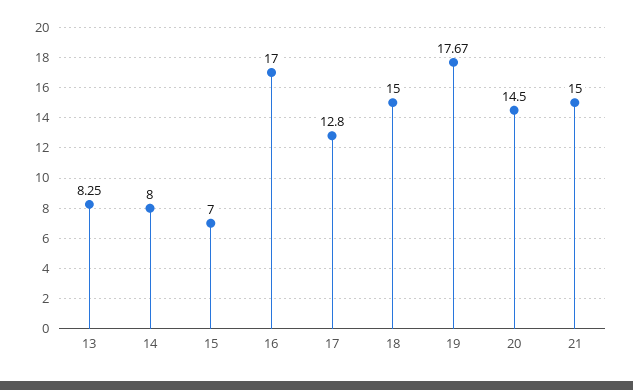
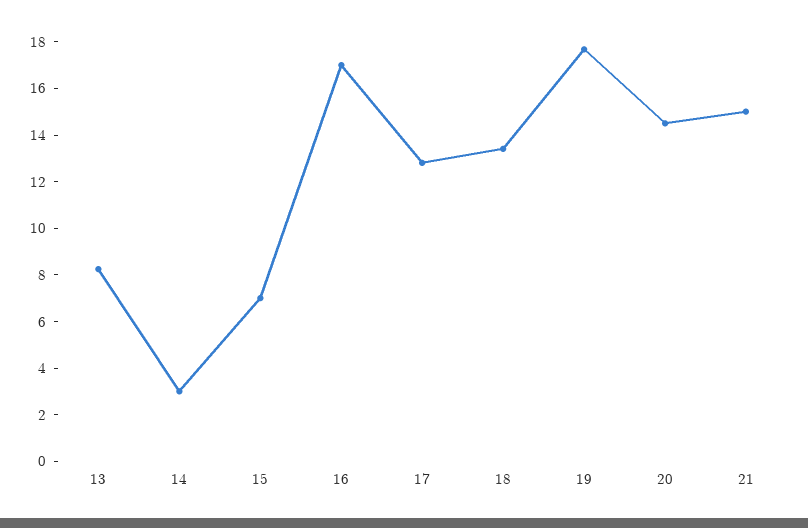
14: 8 -> 3
18: 15 -> 13.5

